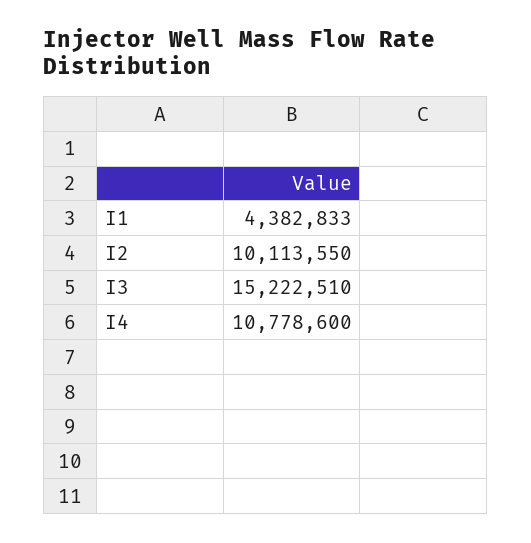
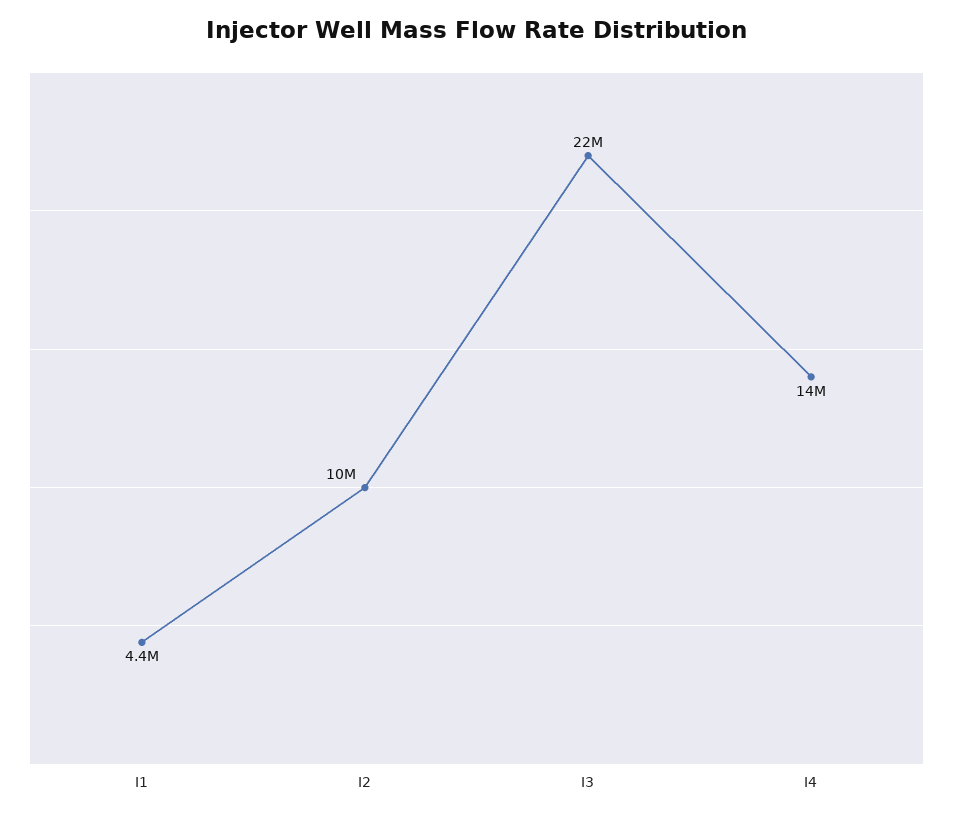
I3: 15222510 -> 22000000
I4: 10778600 -> 14000000

